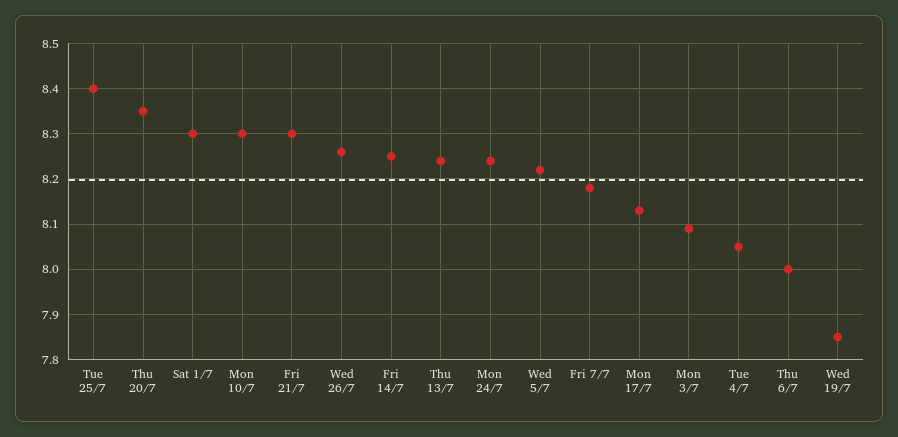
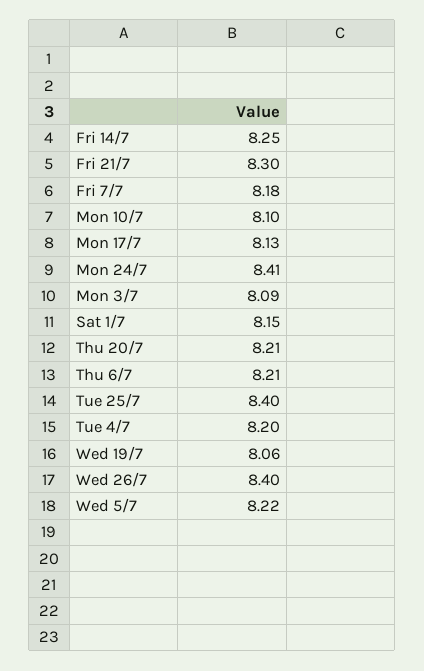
Thu 20/7: 8.35 -> 8.21
Sat 1/7: 8.3 -> 8.15
Mon 10/7: 8.3 -> 8.1
Wed 26/7: 8.25 -> 8.4
Thu 13/7: 8.25 -> none
Mon 24/7: 8.25 -> 8.41
Tue 4/7: 8.05 -> 8.2
Thu 6/7: 8 -> 8.21
Wed 19/7: 7.85 -> 8.06

